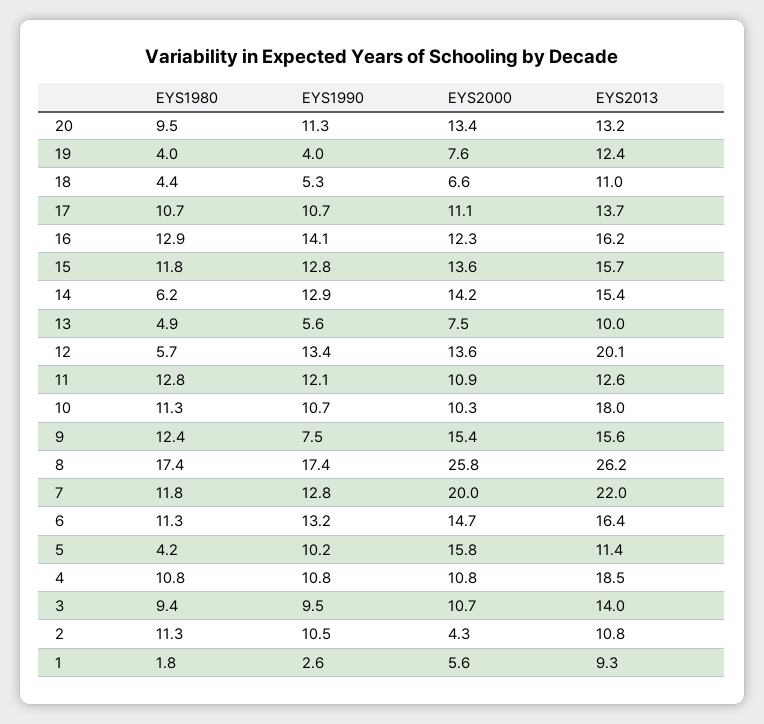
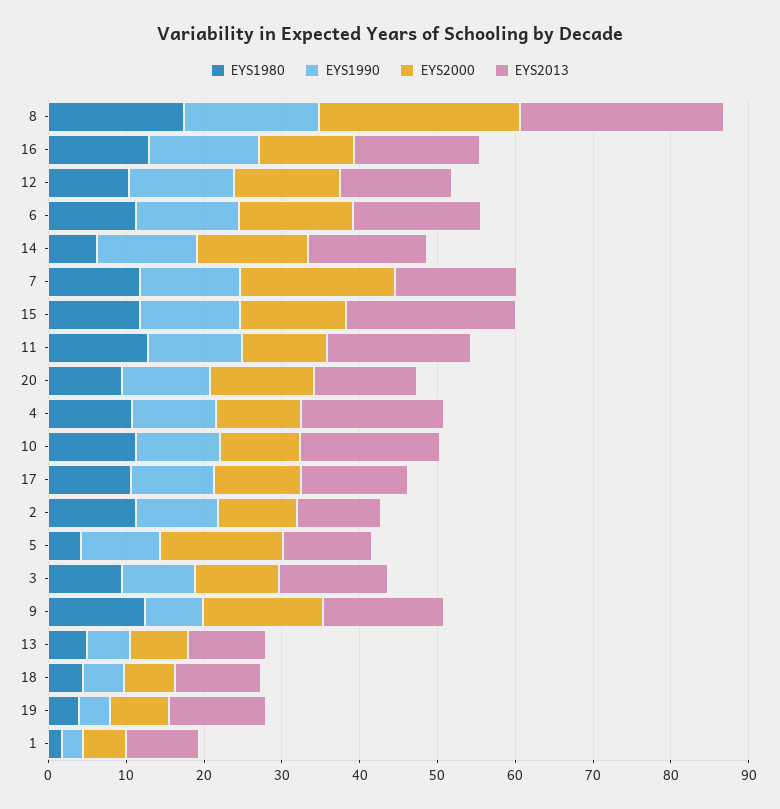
EYS2013, 15: 15.7 -> 22
EYS1980, 12: 5.7 -> 10
EYS2013, 12: 20.1 -> 14
EYS2013, 11: 12.6 -> 18
EYS2013, 7: 22 -> 16
EYS2000, 2: 4.3 -> 10

